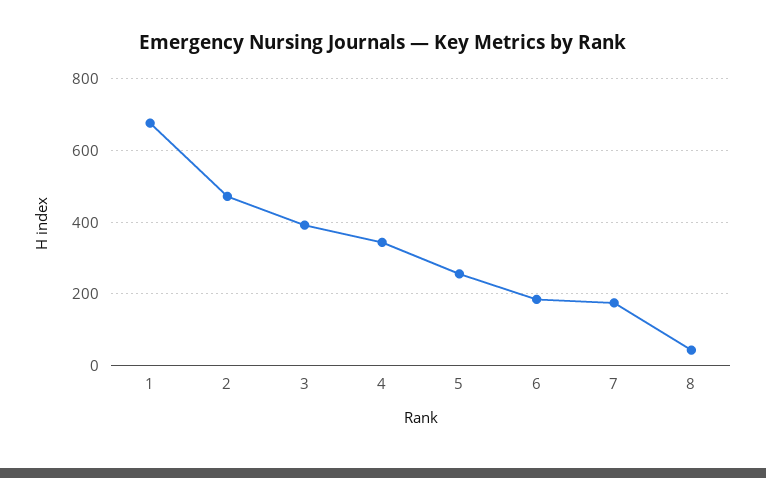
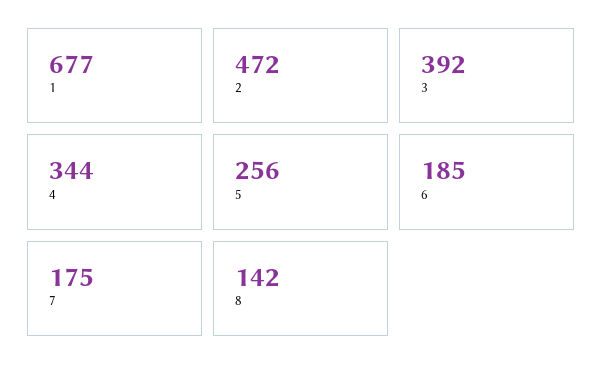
8: 40 -> 142

